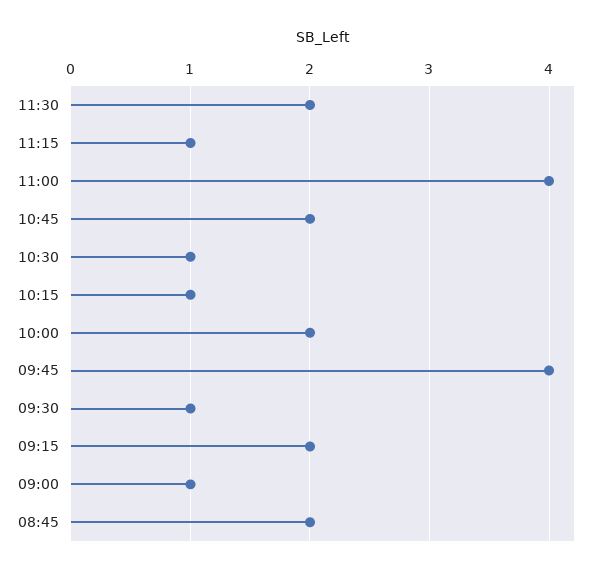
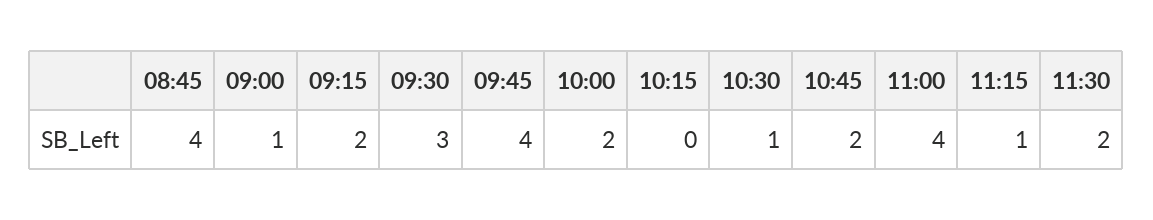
10:15: 1 -> 0
09:30: 1 -> 3
08:45: 2 -> 4

